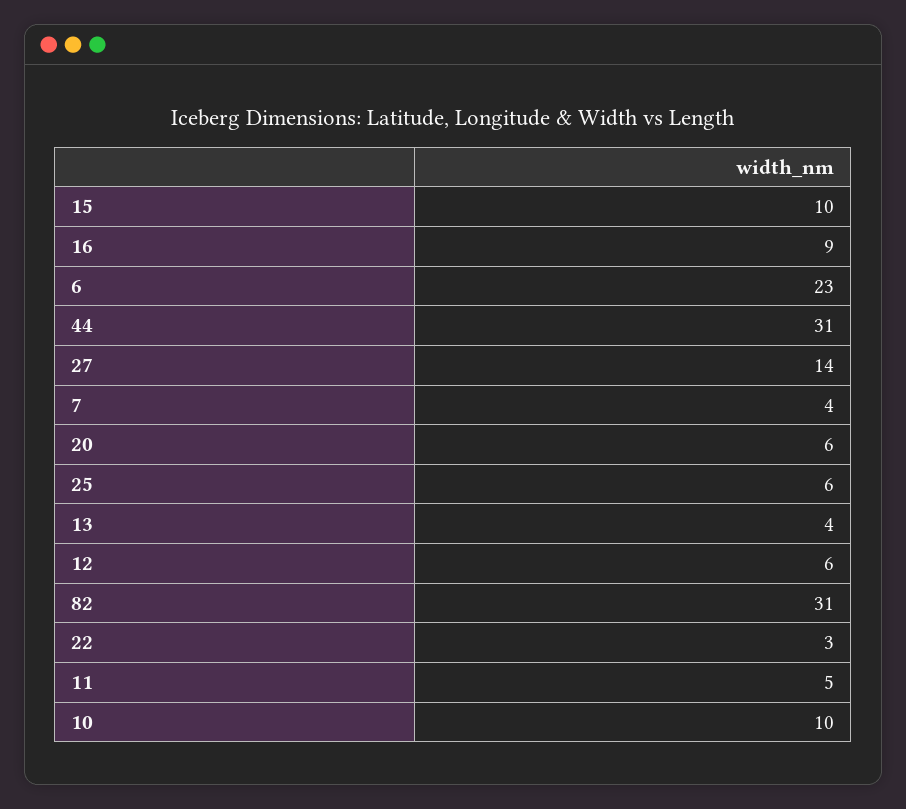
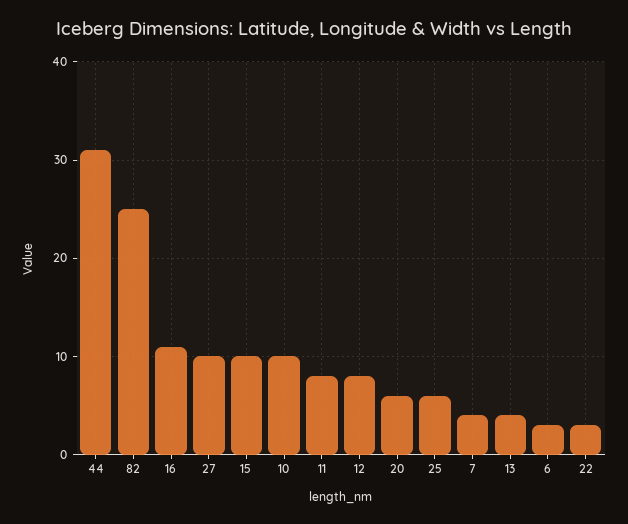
16: 9 -> 11
6: 23 -> 3
27: 14 -> 10
12: 6 -> 8
82: 31 -> 25
11: 5 -> 8

